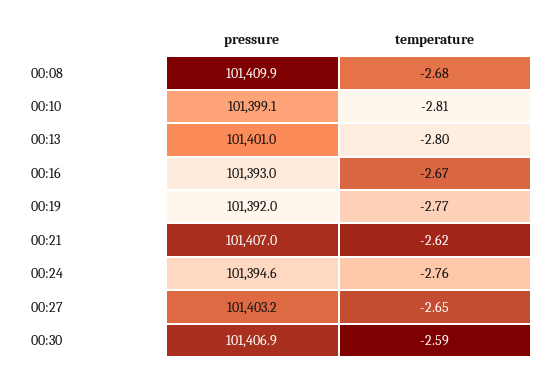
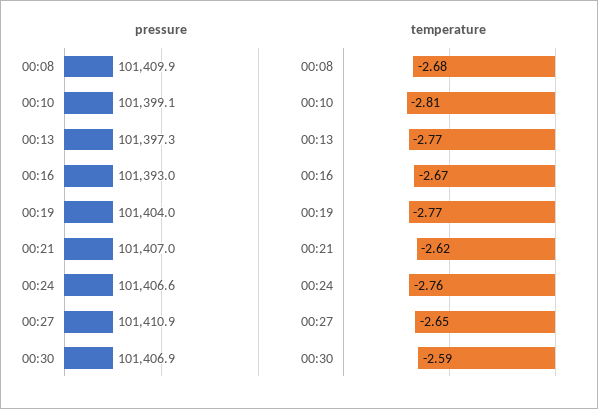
pressure, 00:13: 101401 -> 101397.3
temperature, 00:13: -2.8 -> -2.77
pressure, 00:19: 101392 -> 101404
pressure, 00:24: 101394.6 -> 101406.6
pressure, 00:27: 101403.2 -> 101410.9

